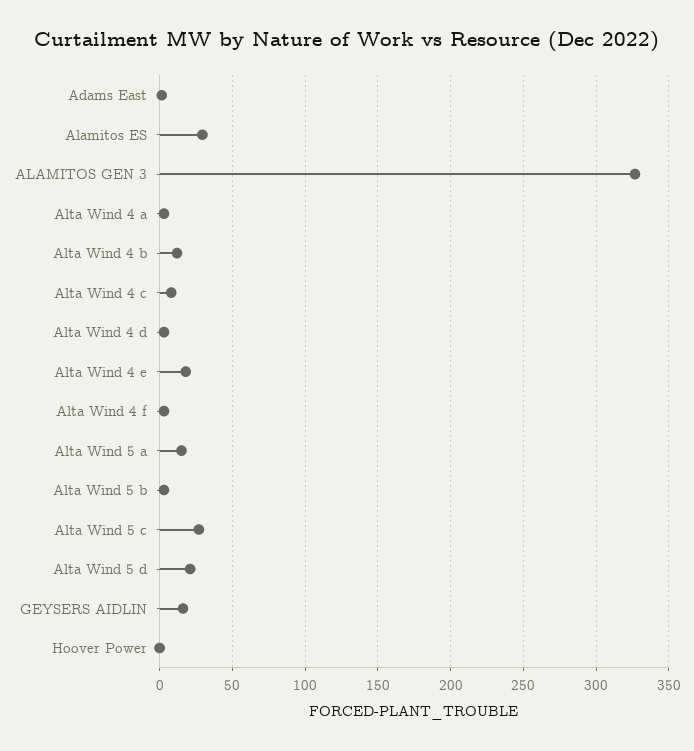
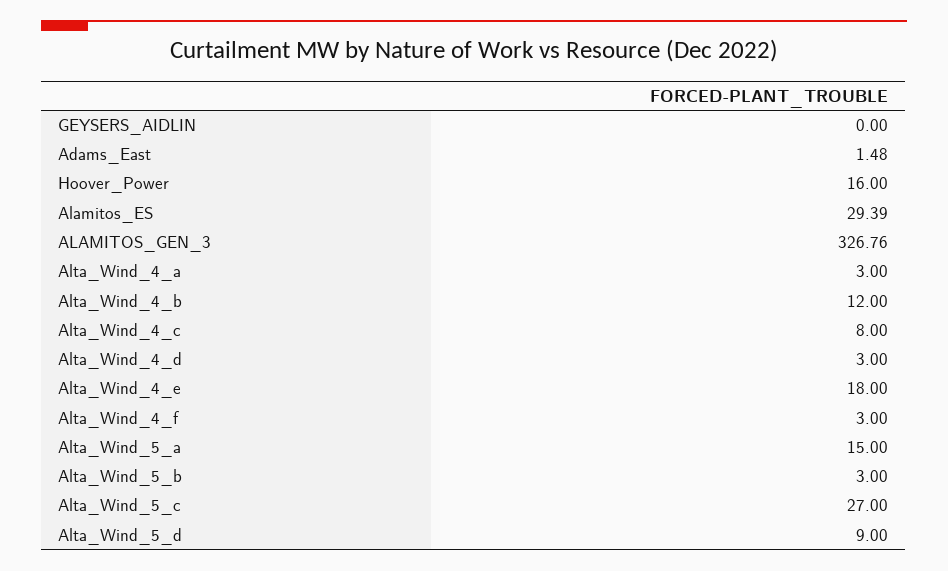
Alta Wind 5 d: 20 -> 9
GEYSERS AIDLIN: 15 -> 0
Hoover Power: 0 -> 16

